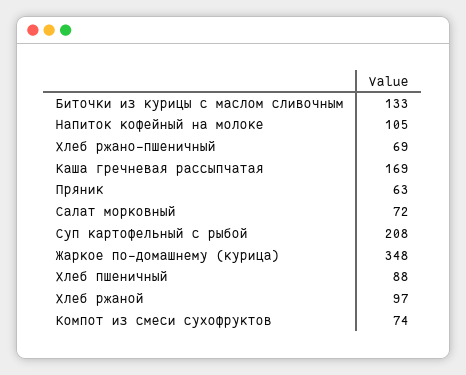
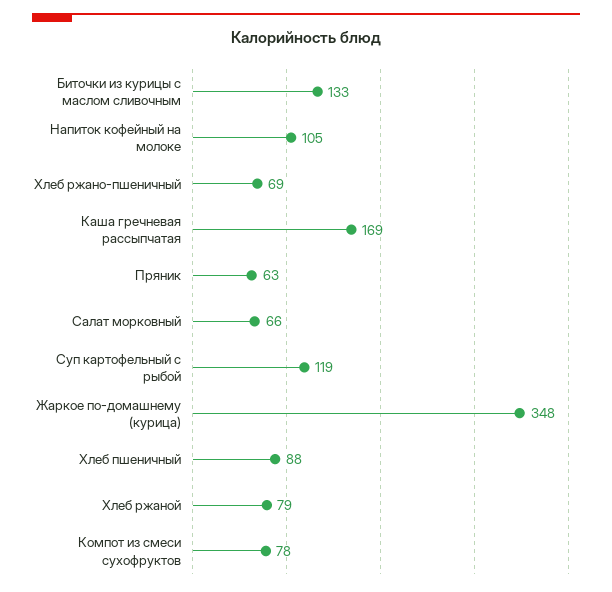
Салат морковный: 72 -> 66
Суп картофельный с рыбой: 208 -> 119
Хлеб ржаной: 97 -> 79
Компот из смеси сухофруктов: 74 -> 78

